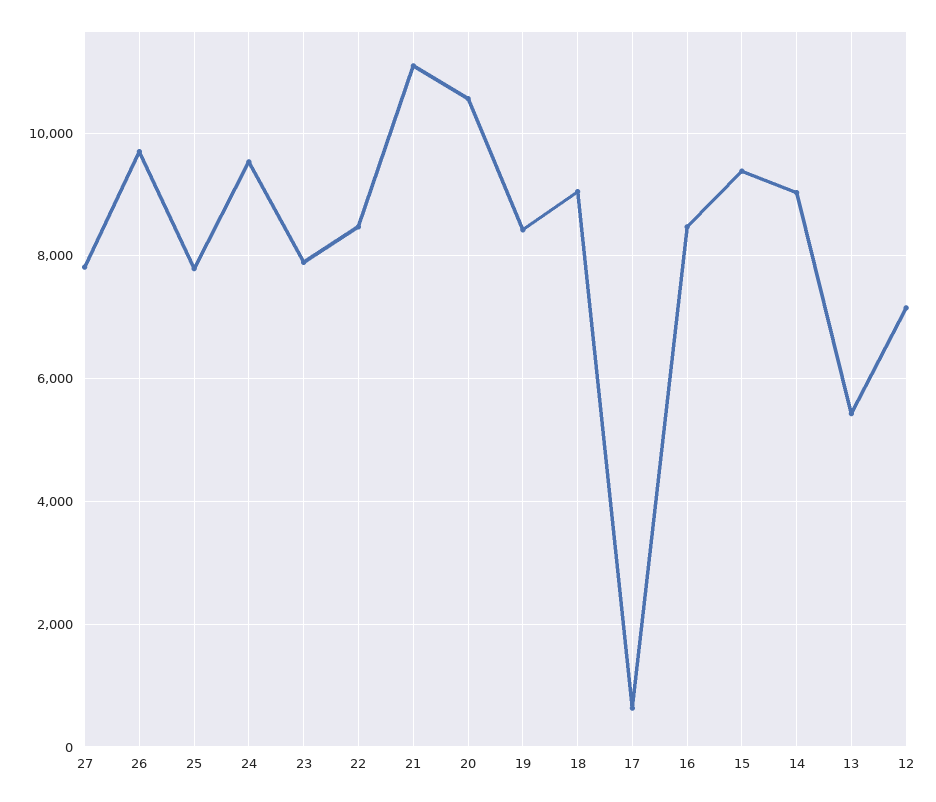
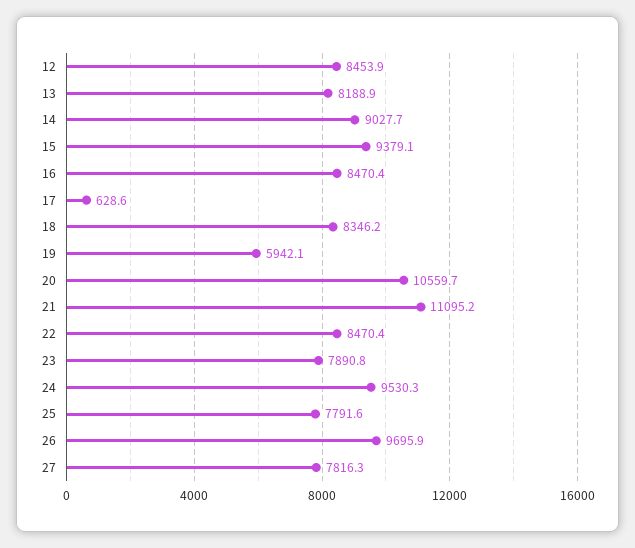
19: 8400 -> 5942.1
18: 9000 -> 8346.2
13: 5400 -> 8188.9
12: 7200 -> 8453.9

